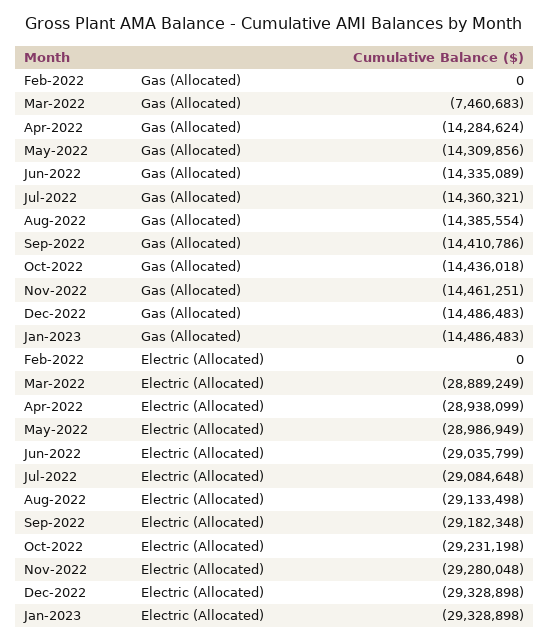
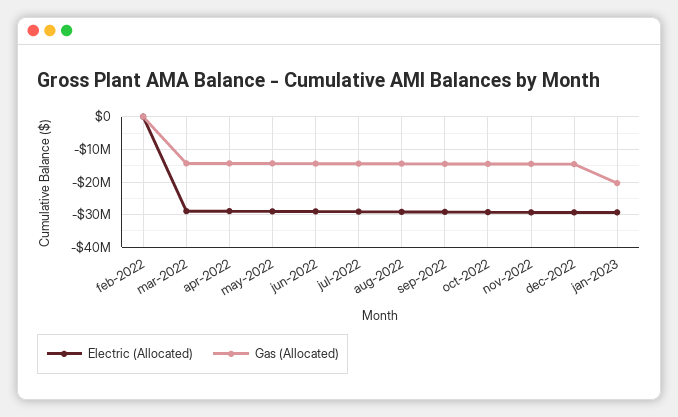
Gas (Allocated), Mar-2022: -7460683 -> -14000000
Gas (Allocated), Jan-2023: -14486483 -> -20000000

